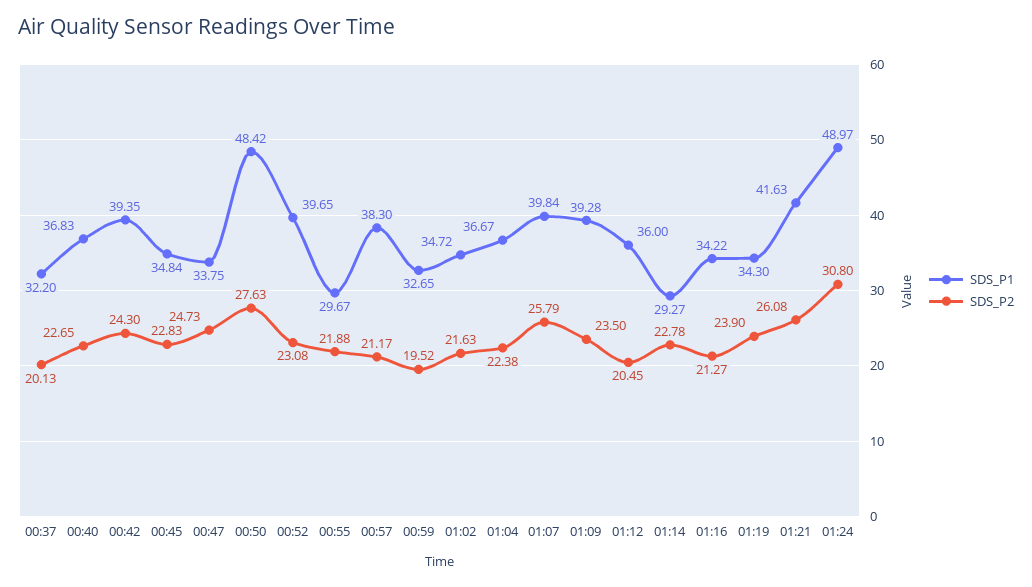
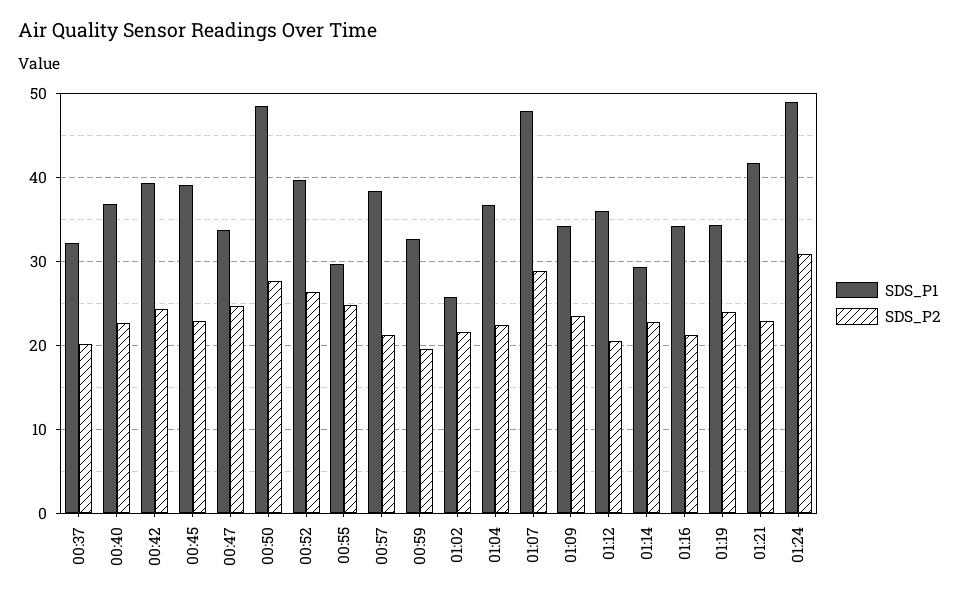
SDS_P1, 00:45: 34.84 -> 39
SDS_P2, 00:52: 23.08 -> 26
SDS_P2, 00:55: 21.88 -> 25
SDS_P1, 01:02: 34.72 -> 26
SDS_P1, 01:07: 39.84 -> 48
SDS_P2, 01:07: 25.79 -> 29
SDS_P1, 01:09: 39.28 -> 34
SDS_P2, 01:21: 26.08 -> 23

